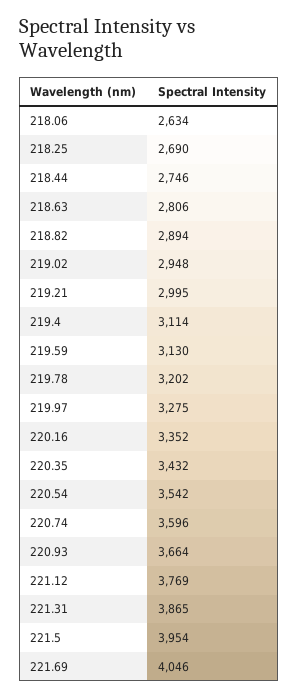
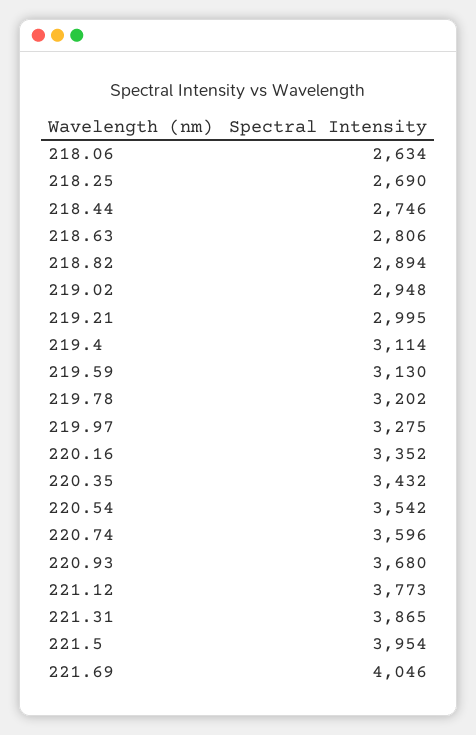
220.93: 3664 -> 3680
221.12: 3769 -> 3773

